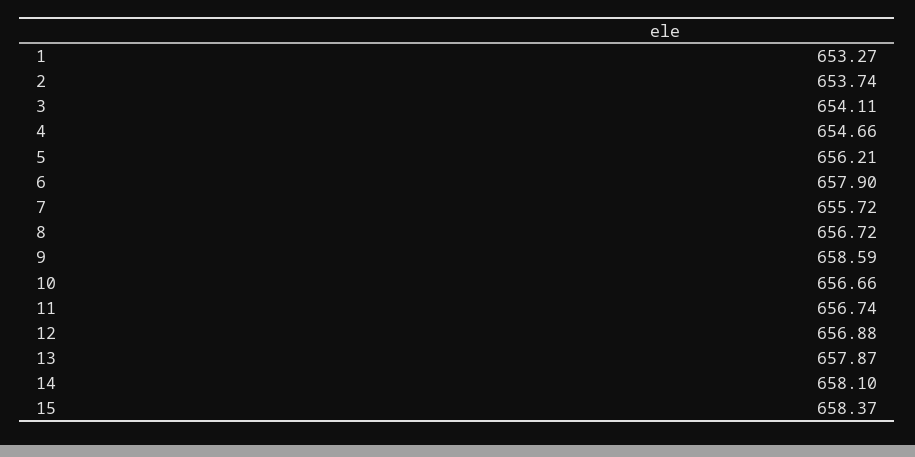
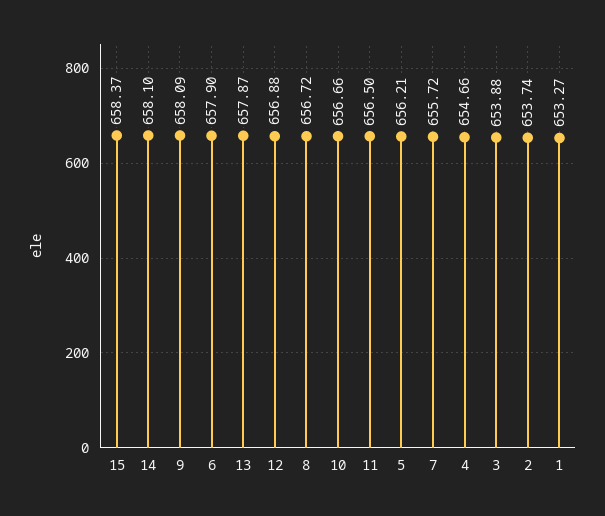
3: 654.11 -> 653.88
9: 658.59 -> 658.09
11: 656.74 -> 656.5

